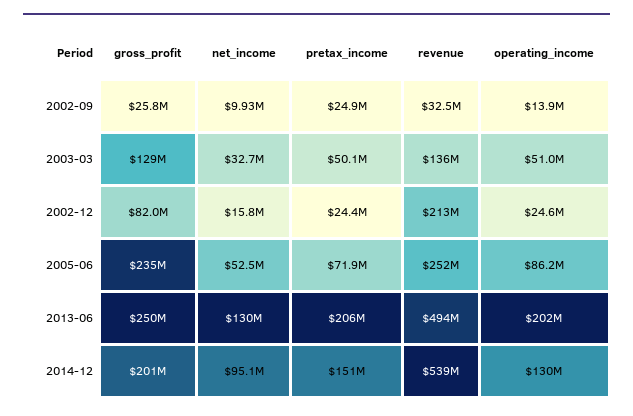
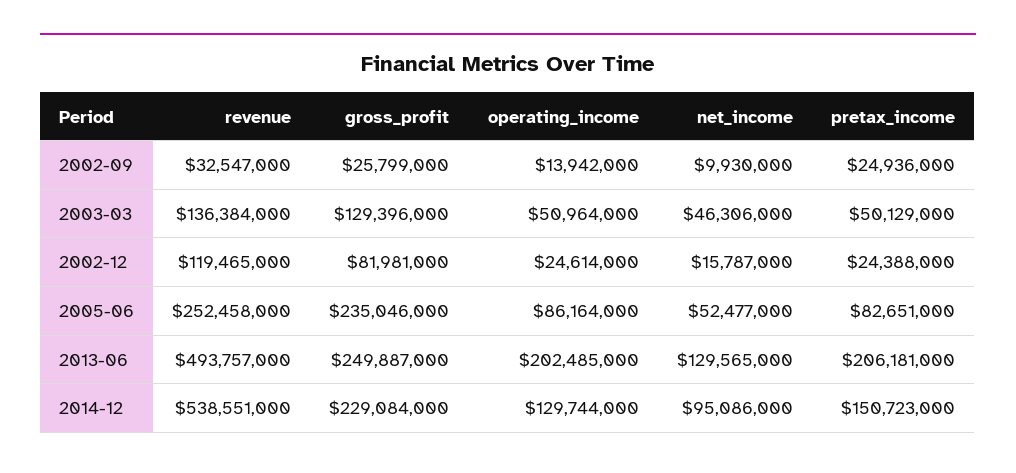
net_income, 2003-03: 32700000 -> 46306000
revenue, 2002-12: 213000000 -> 119465000
pretax_income, 2005-06: 71900000 -> 82651000
gross_profit, 2014-12: 201000000 -> 229084000

